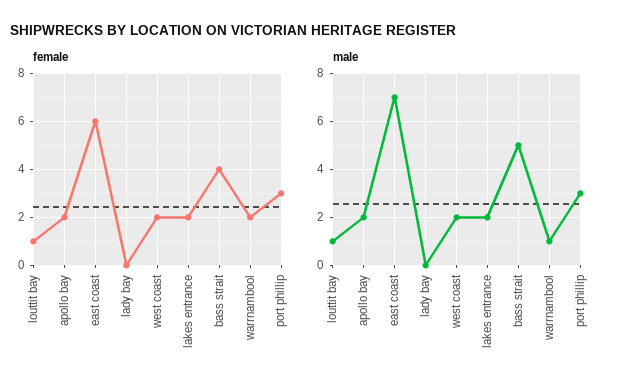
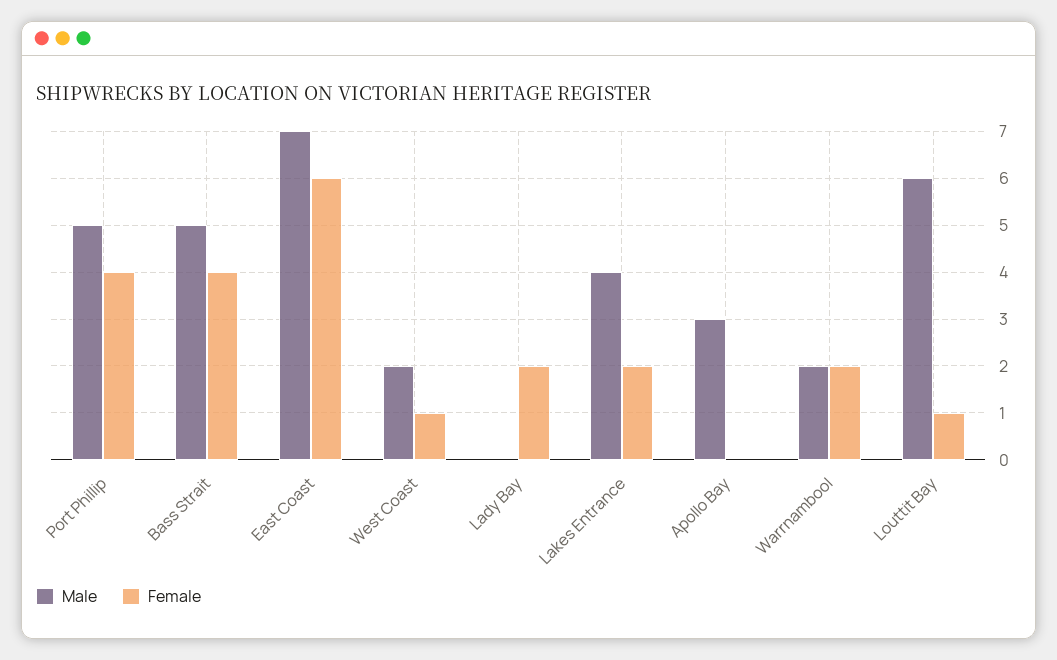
female, apollo bay: 2 -> 0
female, lady bay: 0 -> 2
female, west coast: 2 -> 1
female, port phillip: 3 -> 4
male, louttit bay: 1 -> 6
male, apollo bay: 2 -> 3
male, lakes entrance: 2 -> 4
male, warrnambool: 1 -> 2
male, port phillip: 3 -> 5

